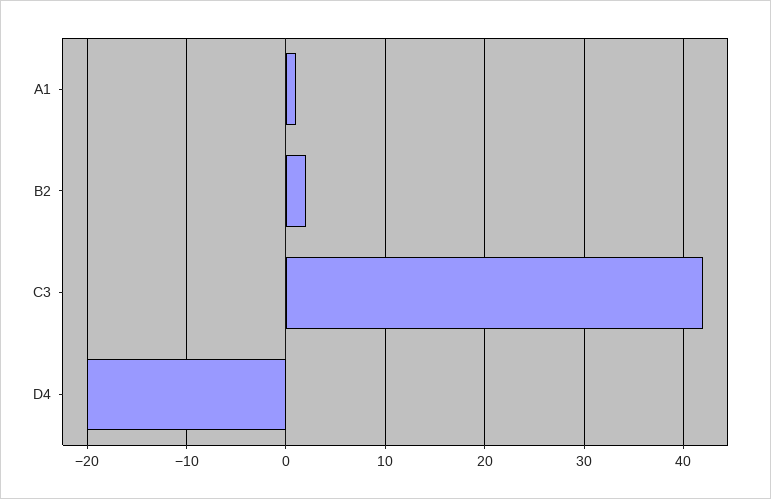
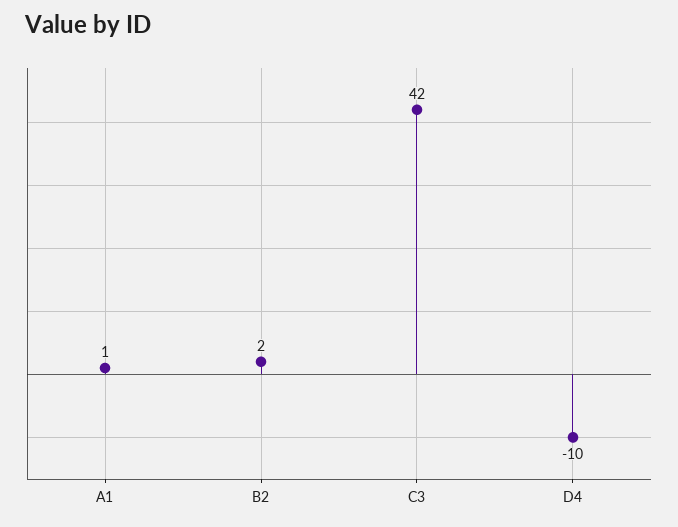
D4: -20 -> -10

